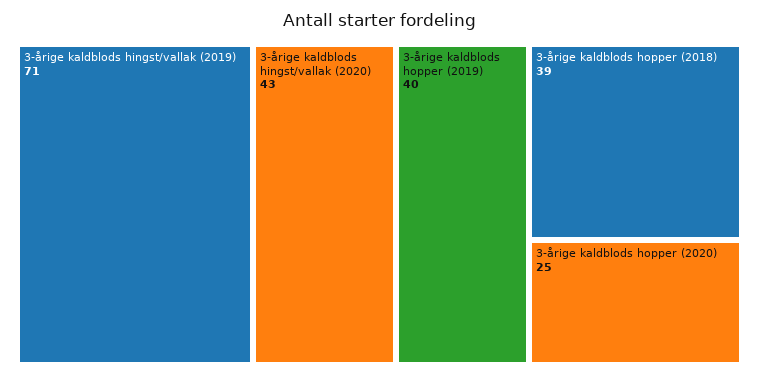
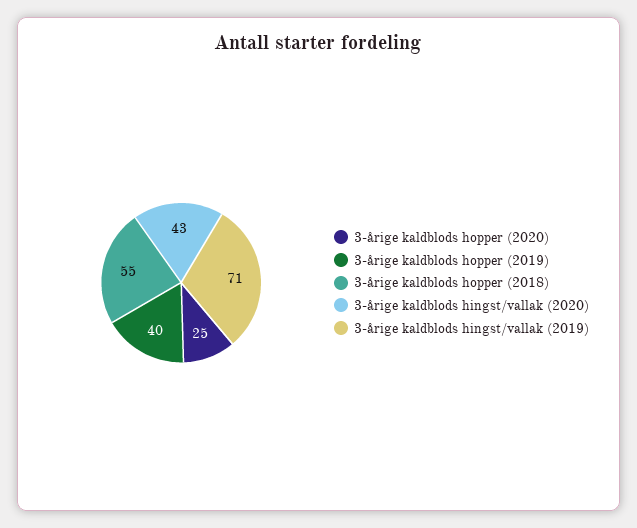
3-årige kaldblods hopper (2018): 39 -> 55

